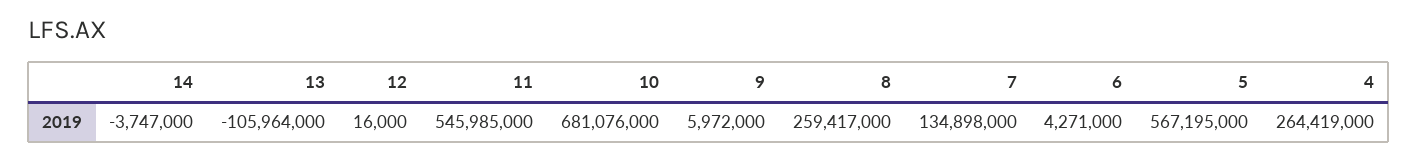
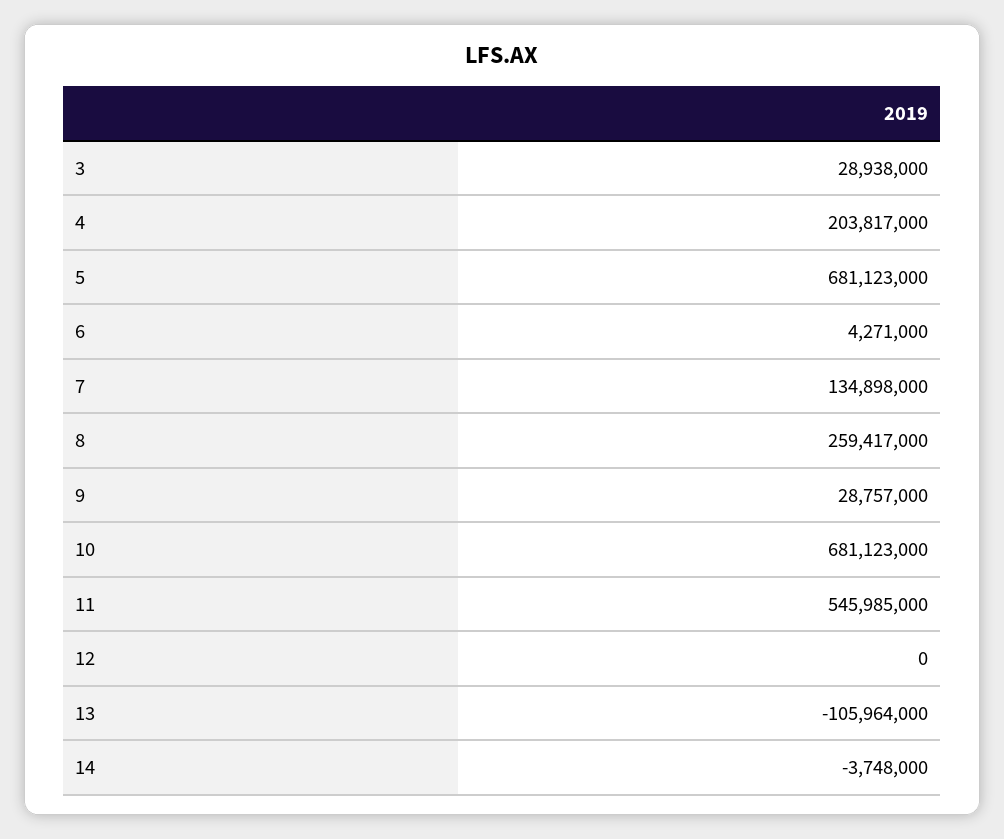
14: -3747000 -> -3748000
12: 16000 -> 0
10: 681076000 -> 681123000
9: 5972000 -> 28757000
5: 567195000 -> 681123000
4: 264419000 -> 203817000
3: none -> 28938000

